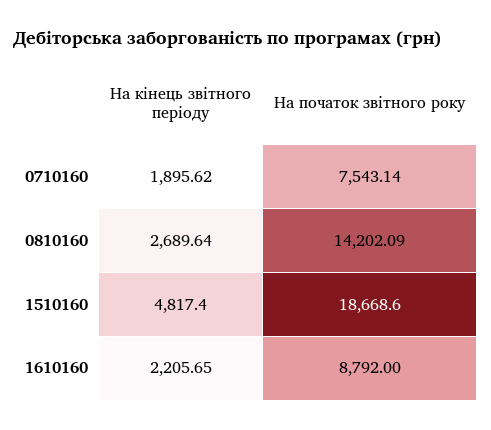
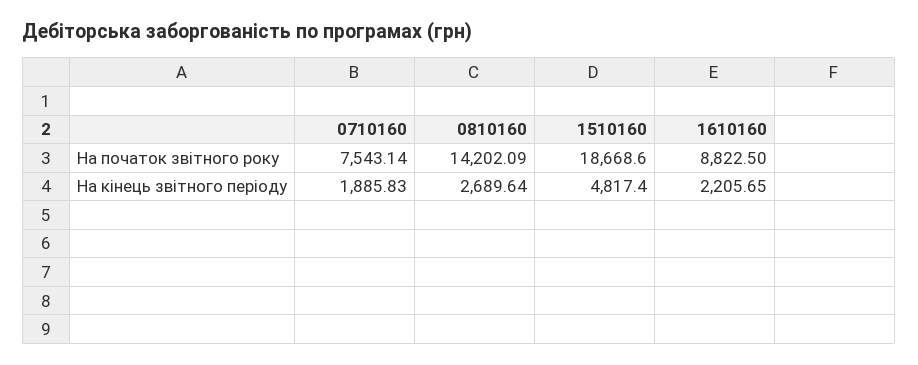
На кінець звітного періоду, 0710160: 1895.62 -> 1885.83
На початок звітного року, 1610160: 8792 -> 8822.5

